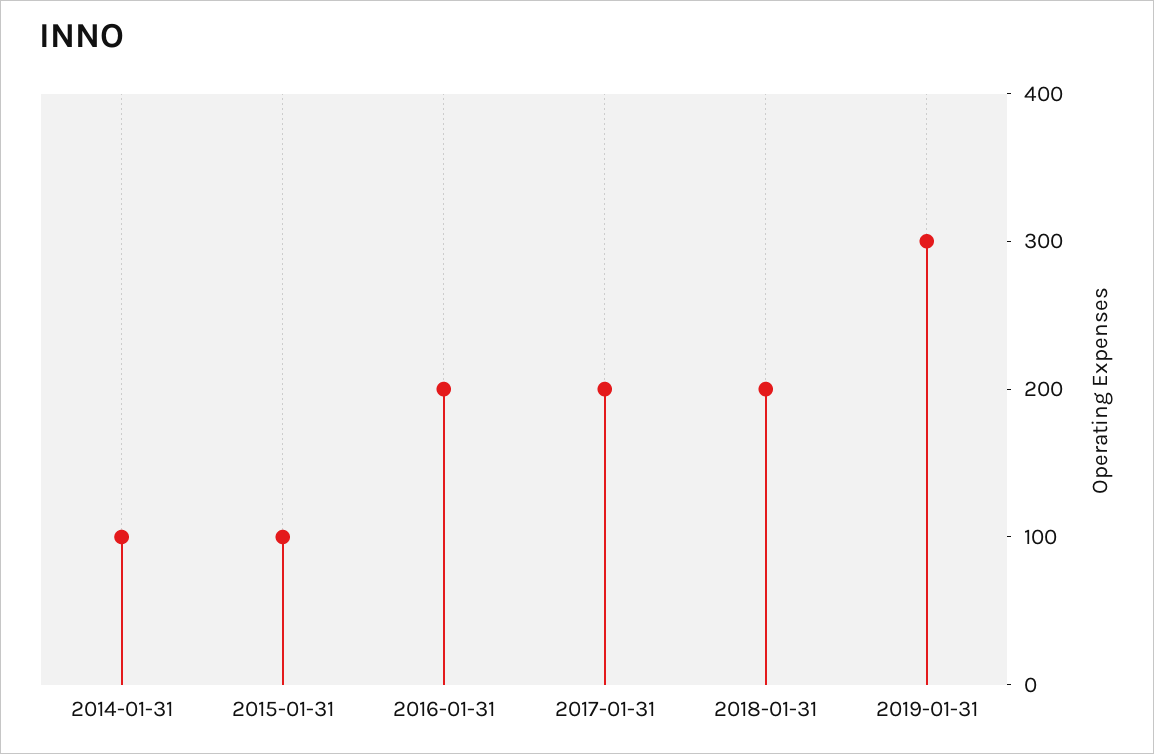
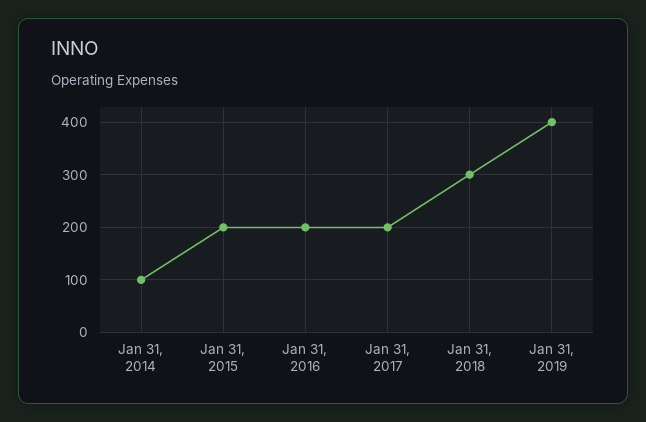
2015-01-31: 100 -> 200
2018-01-31: 200 -> 300
2019-01-31: 300 -> 400

